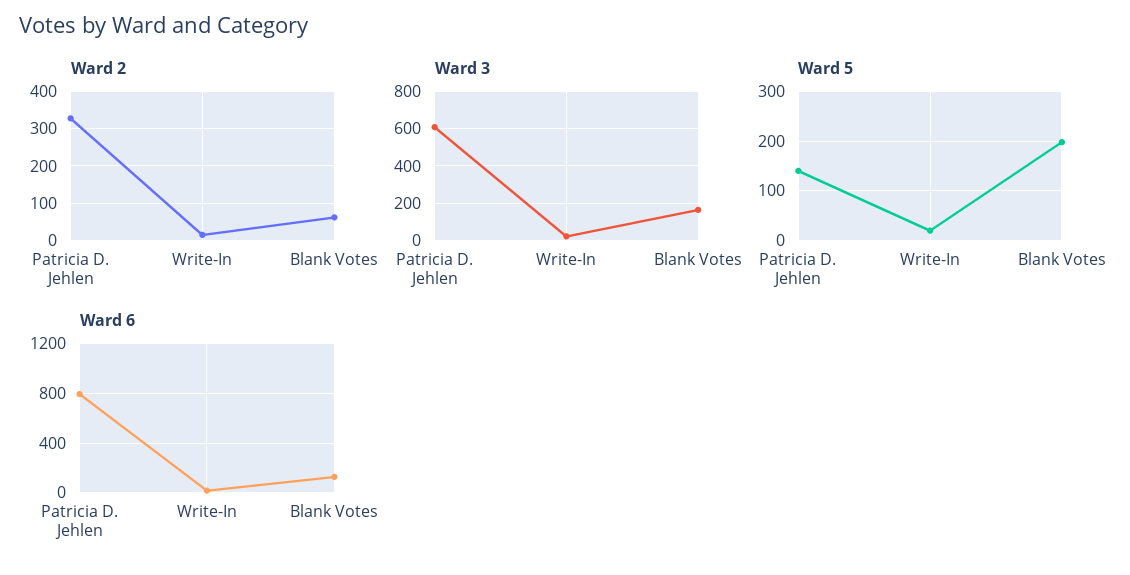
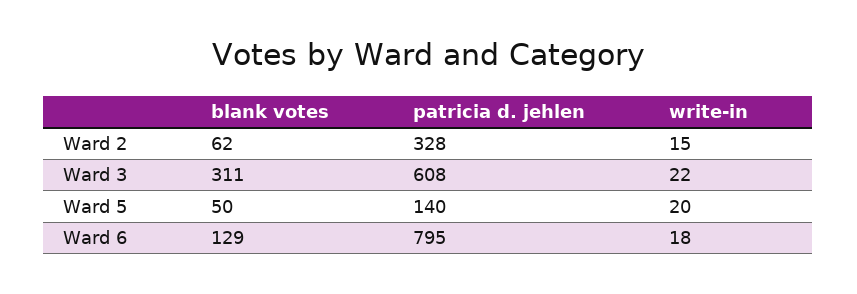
Ward 3, Blank Votes: 150 -> 311
Ward 5, Blank Votes: 200 -> 50

